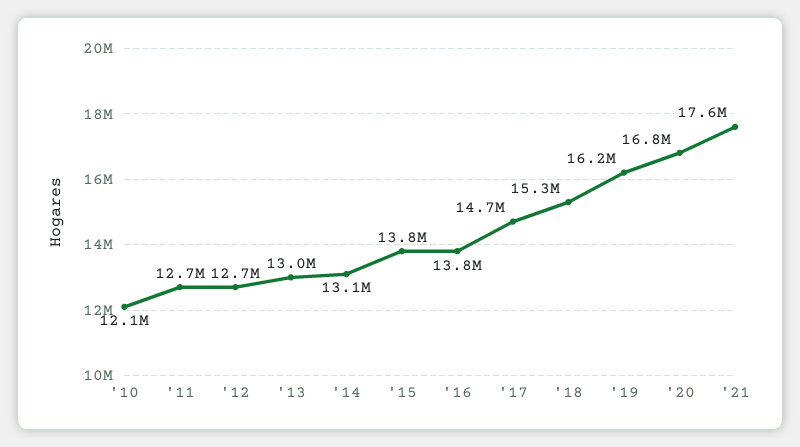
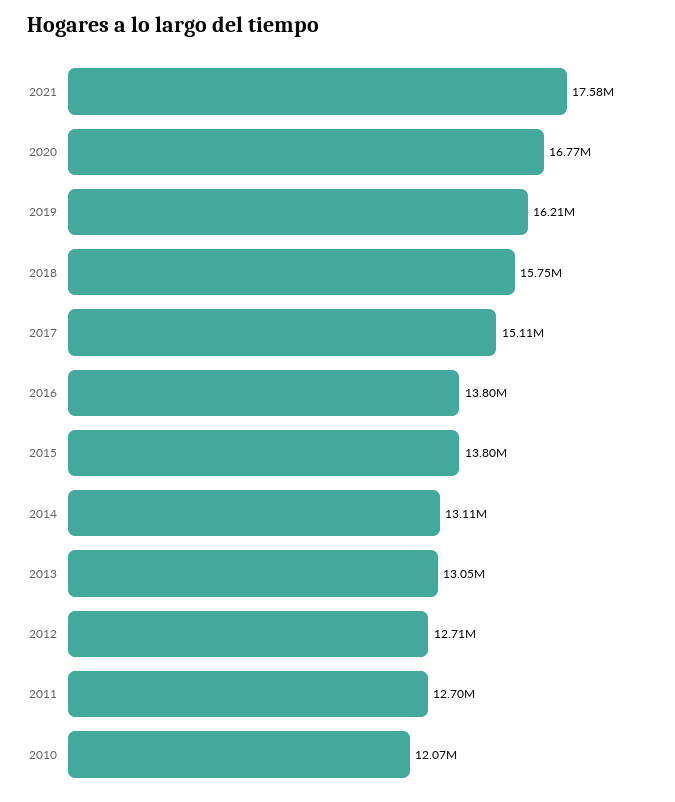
'17: 14700000 -> 15110000
'18: 15300000 -> 15750000

